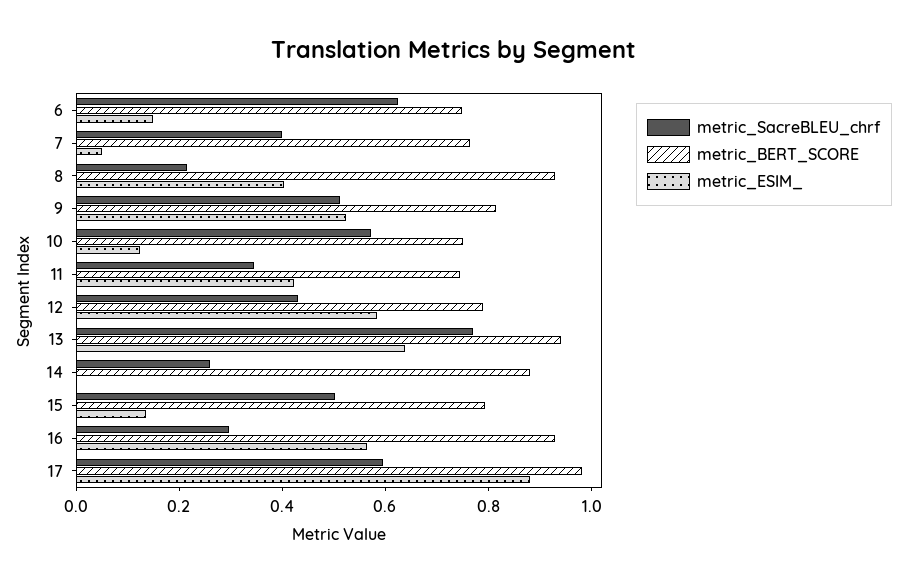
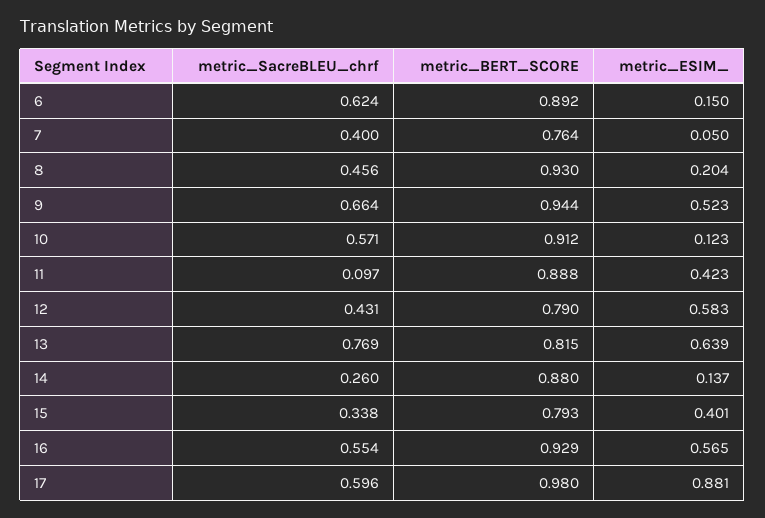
metric_BERT_SCORE, 6: 0.75 -> 0.892
metric_SacreBLEU_chrf, 8: 0.2 -> 0.456
metric_ESIM_, 8: 0.4 -> 0.204
metric_SacreBLEU_chrf, 9: 0.5 -> 0.664
metric_BERT_SCORE, 9: 0.8 -> 0.944
metric_BERT_SCORE, 10: 0.75 -> 0.912
metric_SacreBLEU_chrf, 11: 0.35 -> 0.097
metric_BERT_SCORE, 11: 0.75 -> 0.888
metric_BERT_SCORE, 13: 0.95 -> 0.815
metric_ESIM_, 14: 0 -> 0.137
metric_SacreBLEU_chrf, 15: 0.5 -> 0.338
metric_ESIM_, 15: 0.15 -> 0.401
metric_SacreBLEU_chrf, 16: 0.3 -> 0.554

